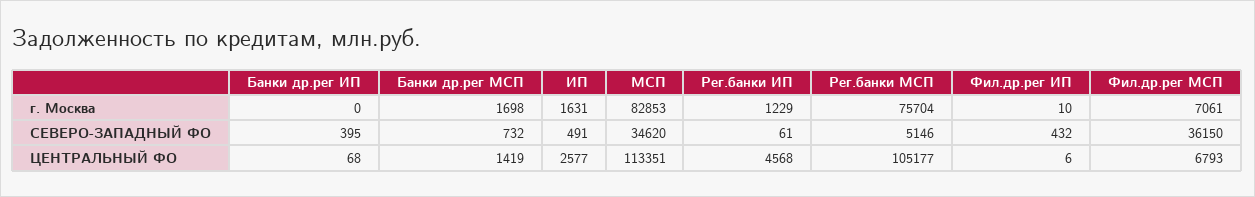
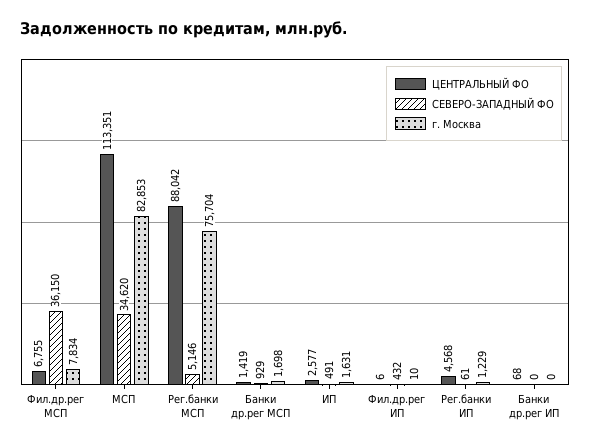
г. Москва, Фил.др.рег МСП: 7061 -> 7834
СЕВЕРО-ЗАПАДНЫЙ ФО, Банки др.рег ИП: 395 -> 0
СЕВЕРО-ЗАПАДНЫЙ ФО, Банки др.рег МСП: 732 -> 929
ЦЕНТРАЛЬНЫЙ ФО, Рег.банки МСП: 105177 -> 88042
ЦЕНТРАЛЬНЫЙ ФО, Фил.др.рег МСП: 6793 -> 6755

